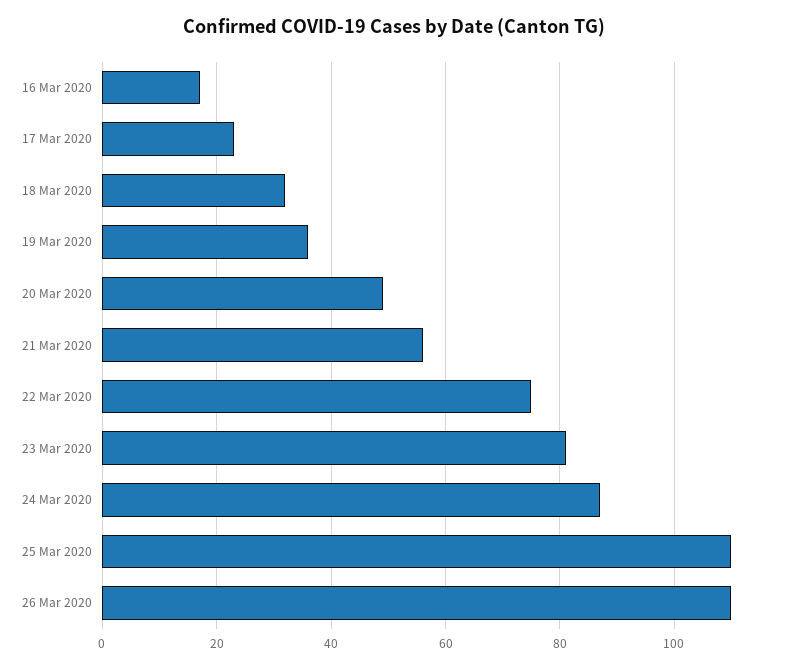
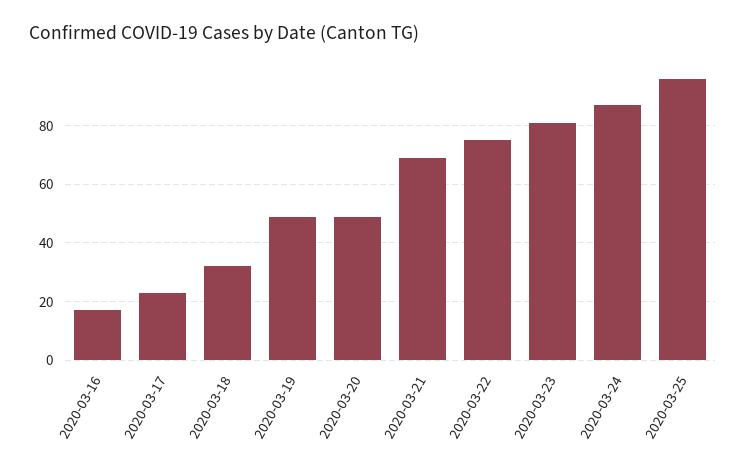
19 Mar 2020: 35 -> 50
21 Mar 2020: 55 -> 70
25 Mar 2020: 110 -> 95
26 Mar 2020: 110 -> none

